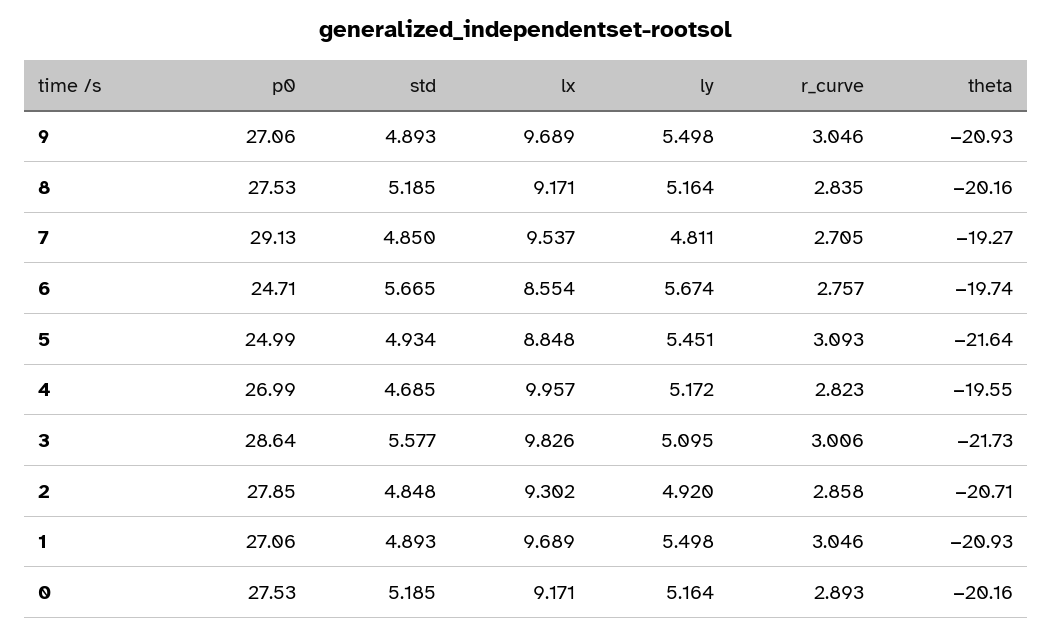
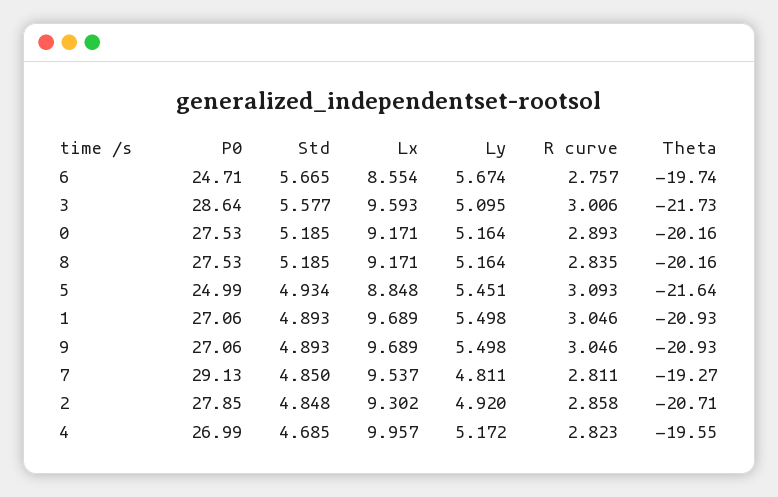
r_curve, 7: 2.705 -> 2.811
lx, 3: 9.826 -> 9.593

